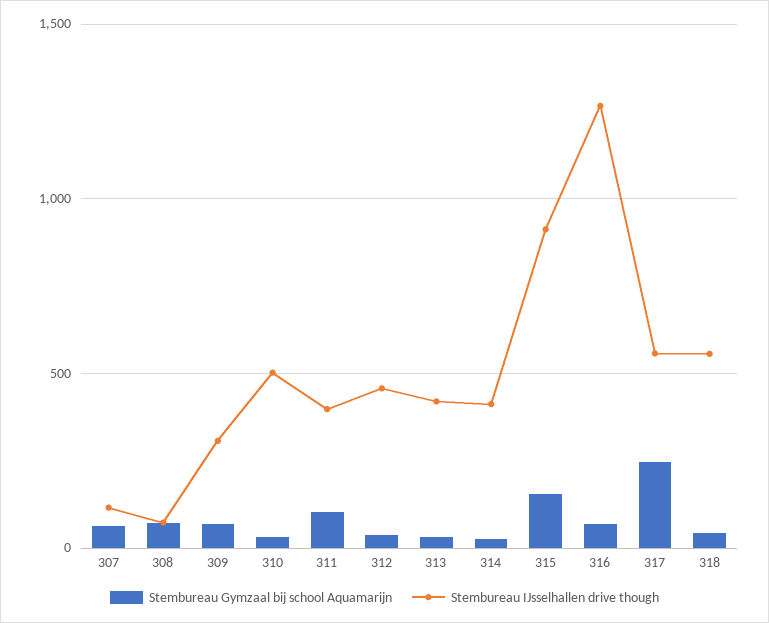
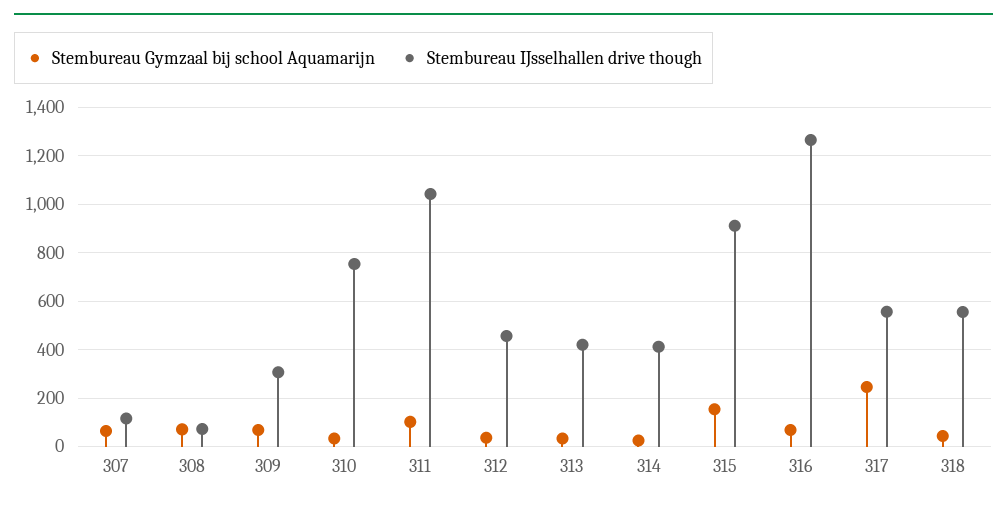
Stembureau IJsselhallen drive though, 310: 500 -> 750
Stembureau IJsselhallen drive though, 311: 400 -> 1050

